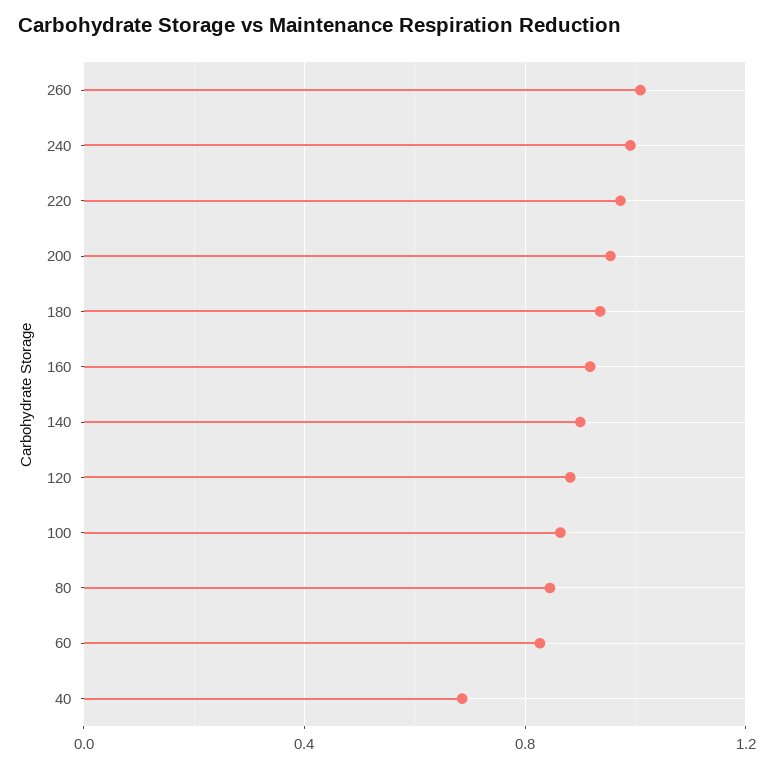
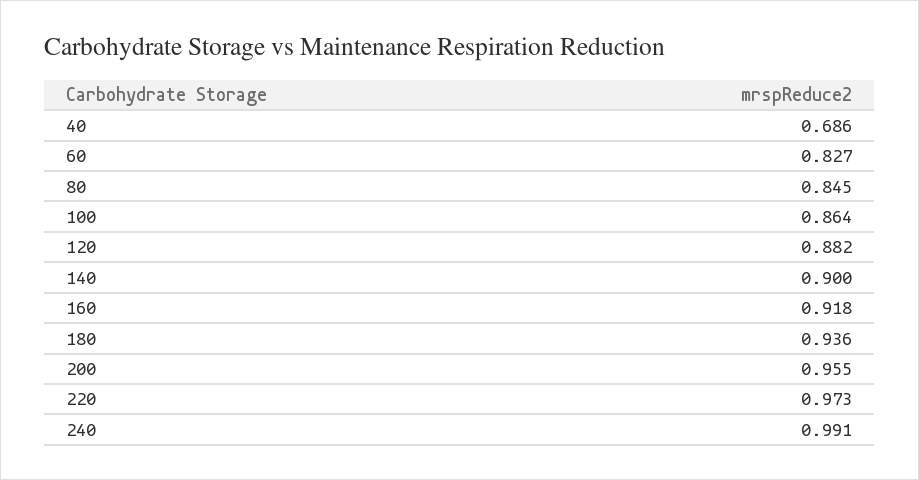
260: 1 -> none

